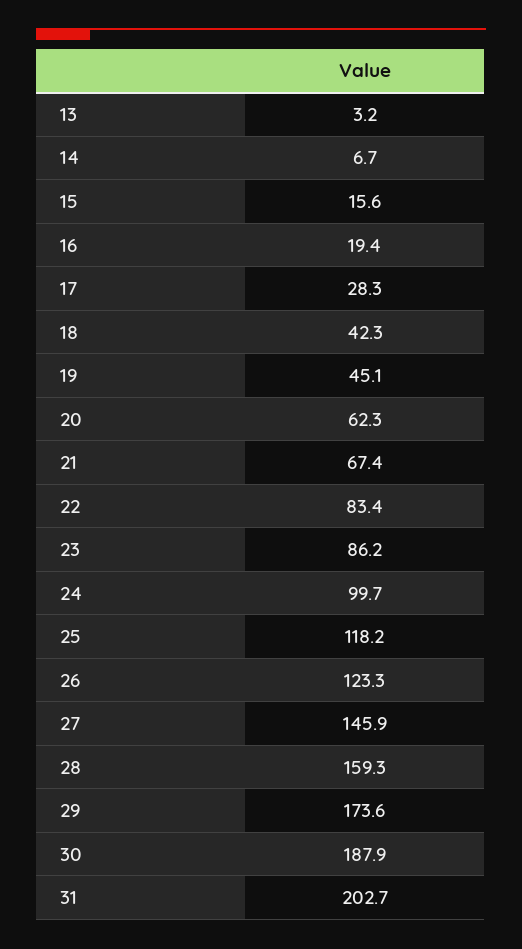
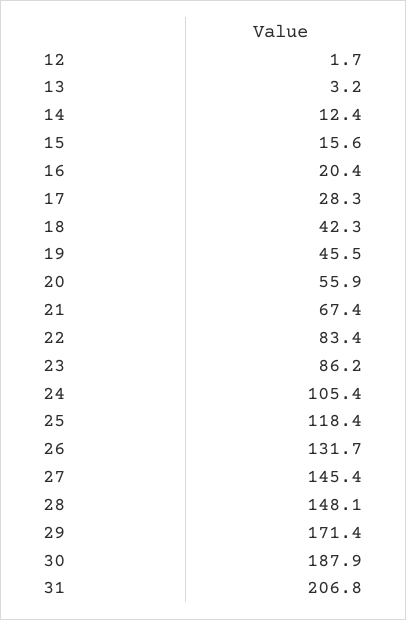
14: 6.7 -> 12.4
16: 19.4 -> 20.4
19: 45.1 -> 45.5
20: 62.3 -> 55.9
24: 99.7 -> 105.4
25: 118.2 -> 118.4
26: 123.3 -> 131.7
27: 145.9 -> 145.4
28: 159.3 -> 148.1
29: 173.6 -> 171.4
31: 202.7 -> 206.8
12: none -> 1.7

